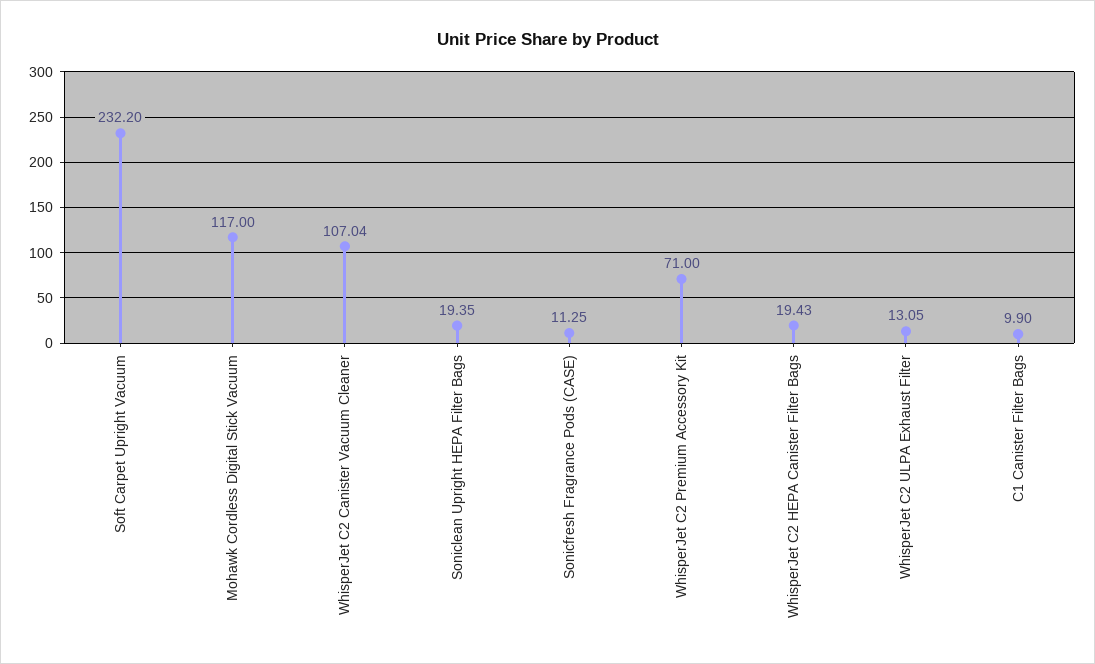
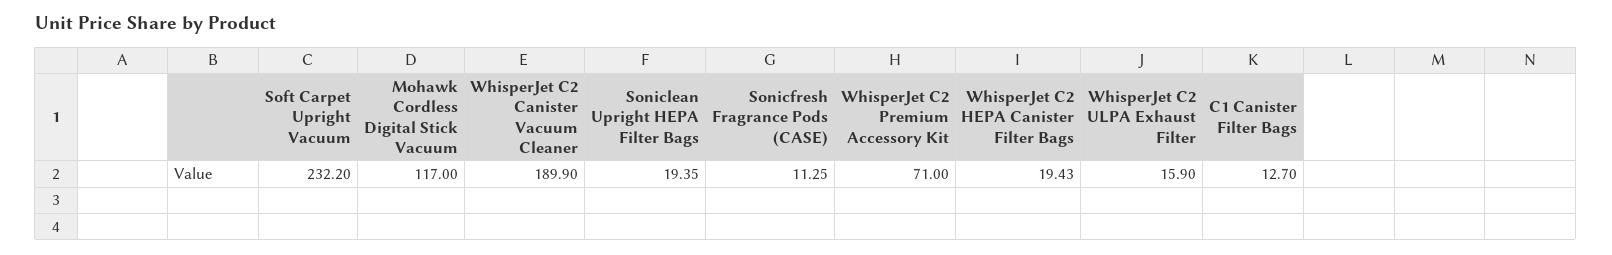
WhisperJet C2 Canister Vacuum Cleaner: 107.04 -> 189.9
WhisperJet C2 ULPA Exhaust Filter: 13.05 -> 15.9
C1 Canister Filter Bags: 9.9 -> 12.7

